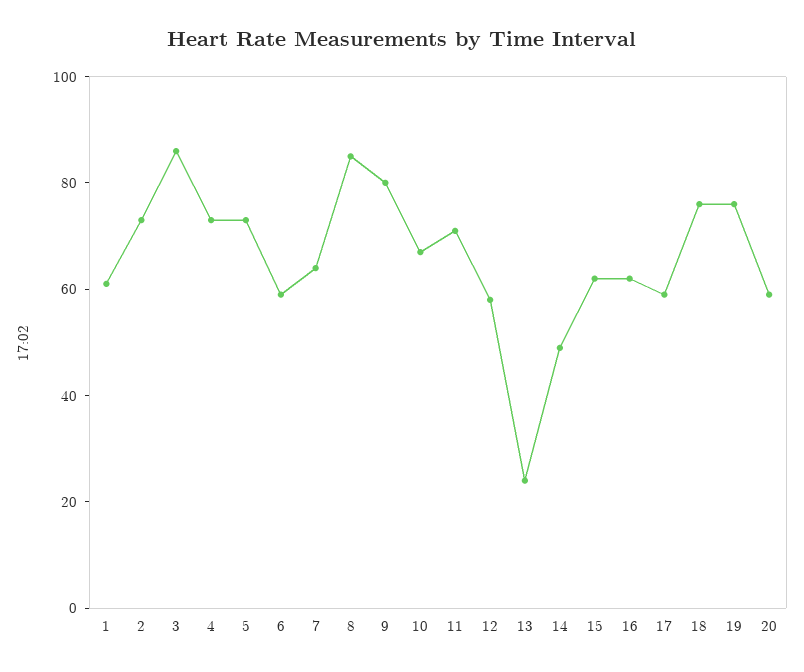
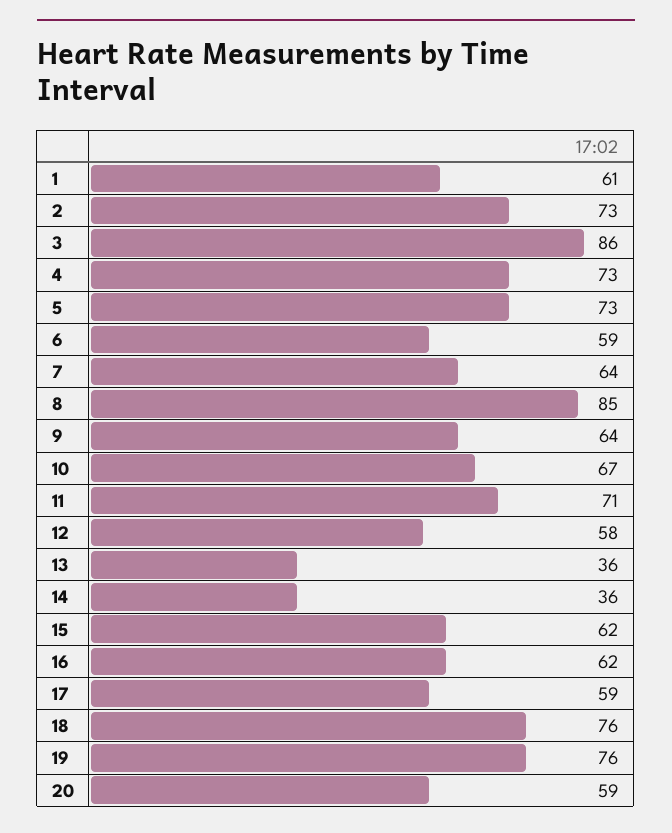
9: 80 -> 64
13: 25 -> 36
14: 50 -> 36

